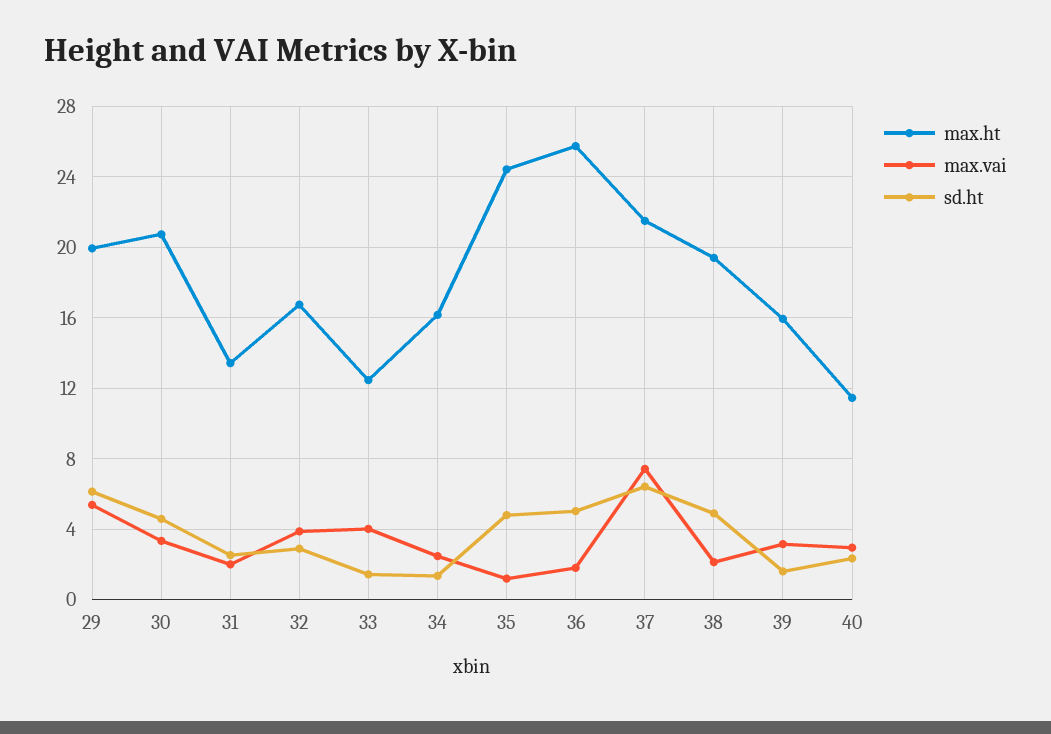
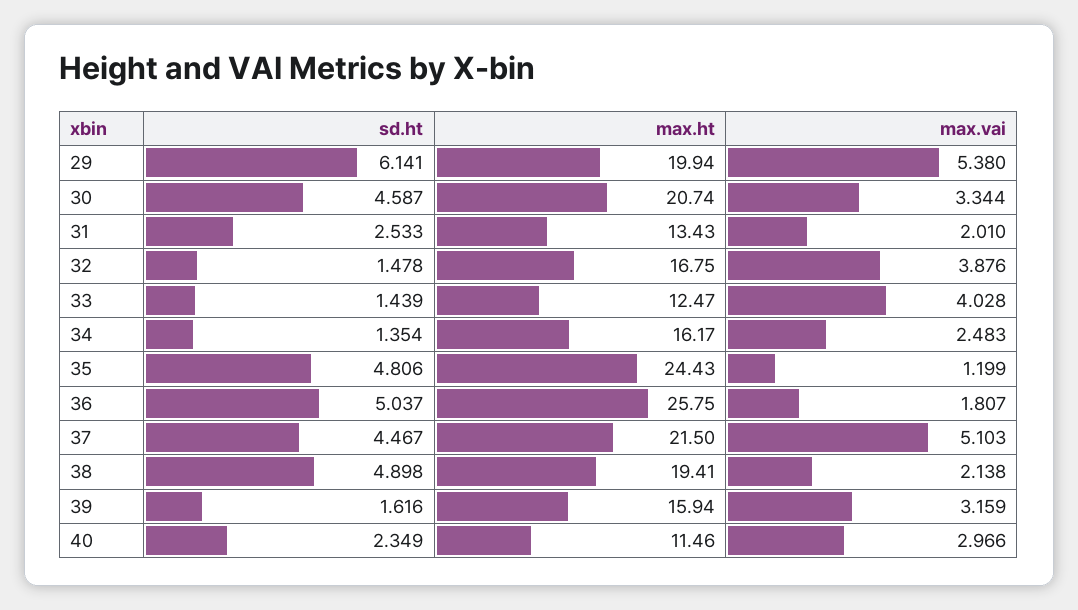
sd.ht, 32: 3 -> 1.478
max.vai, 37: 7.5 -> 5.103
sd.ht, 37: 6.5 -> 4.467

